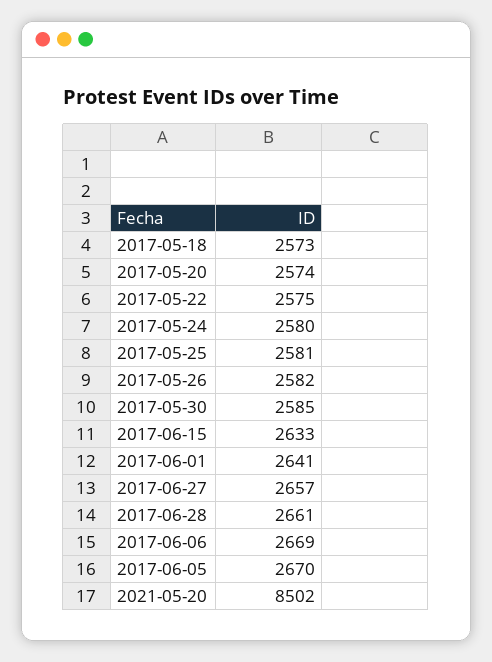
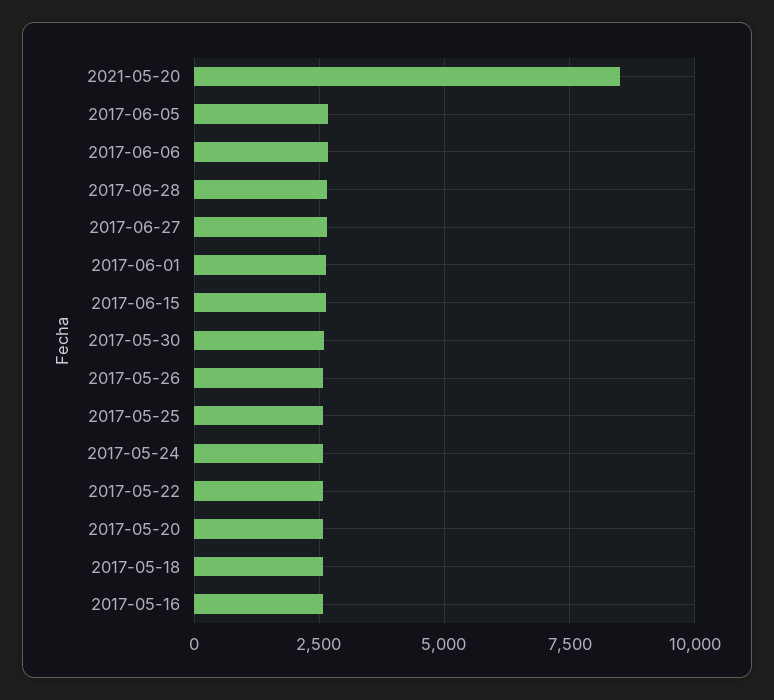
2017-05-16: none -> 2500

